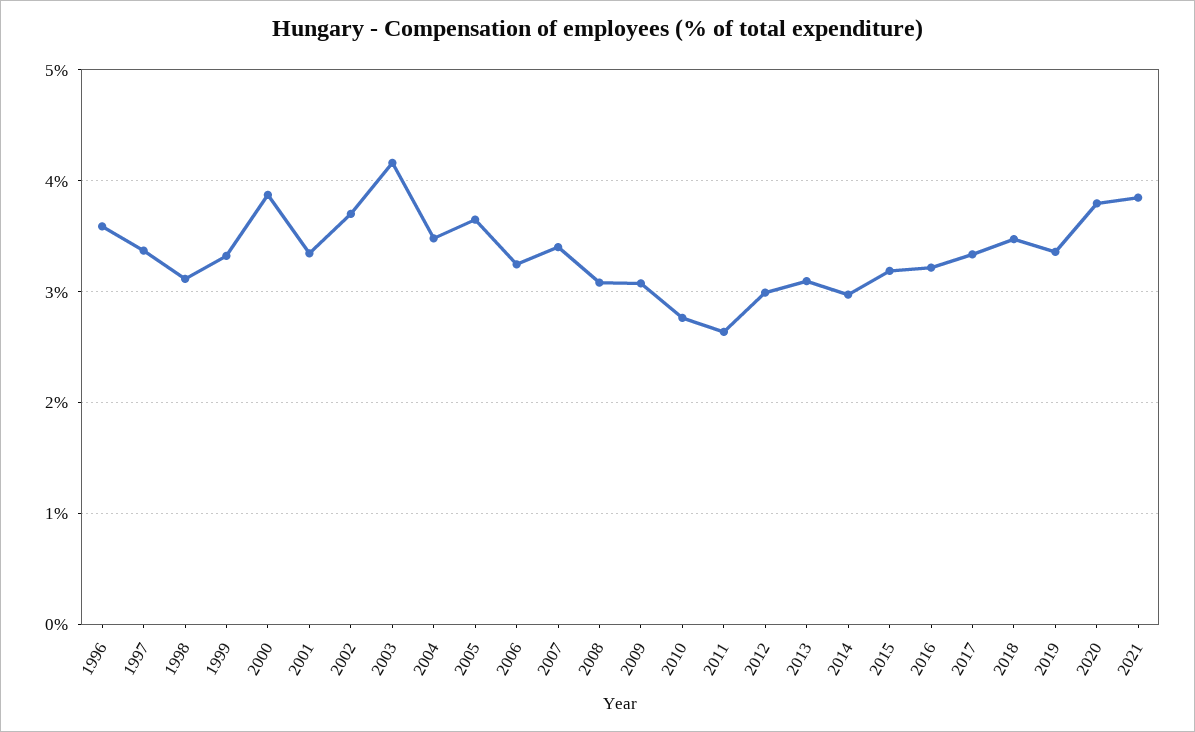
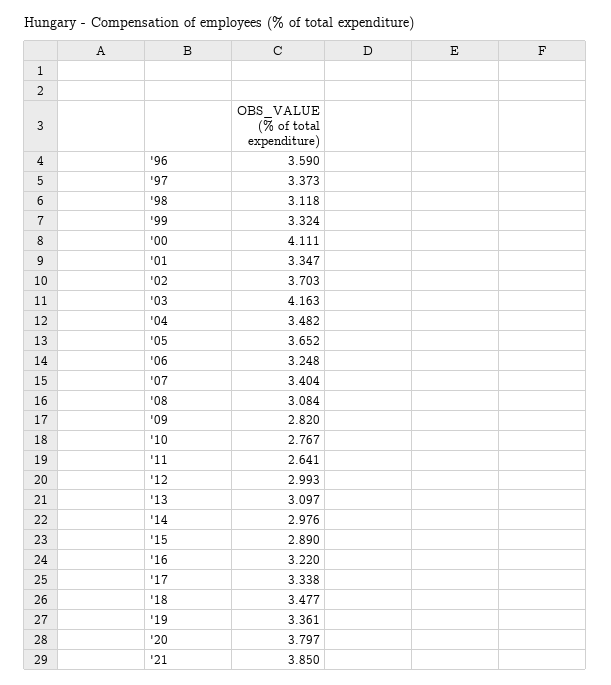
2000: 3.9 -> 4.111
2009: 3.1 -> 2.82
2015: 3.2 -> 2.89

